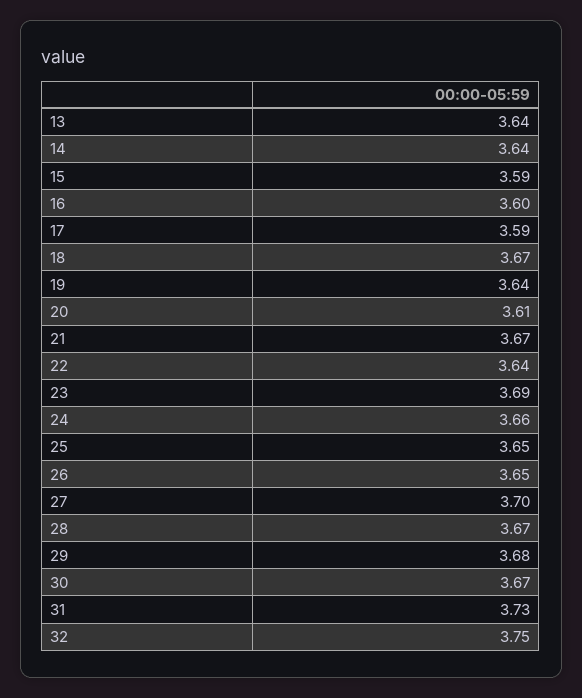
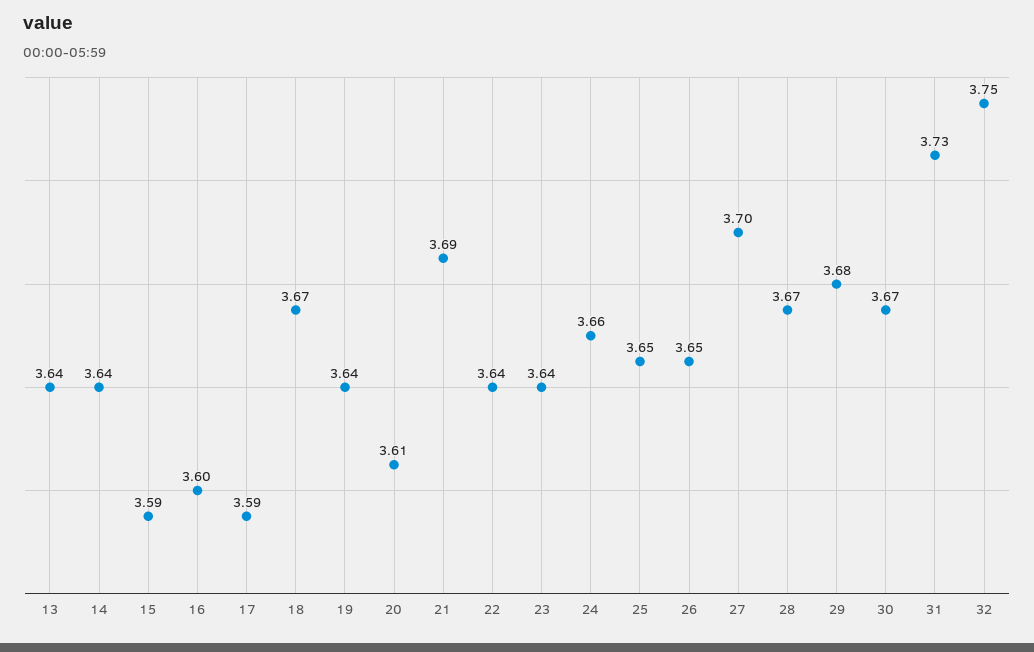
21: 3.67 -> 3.69
23: 3.69 -> 3.64

